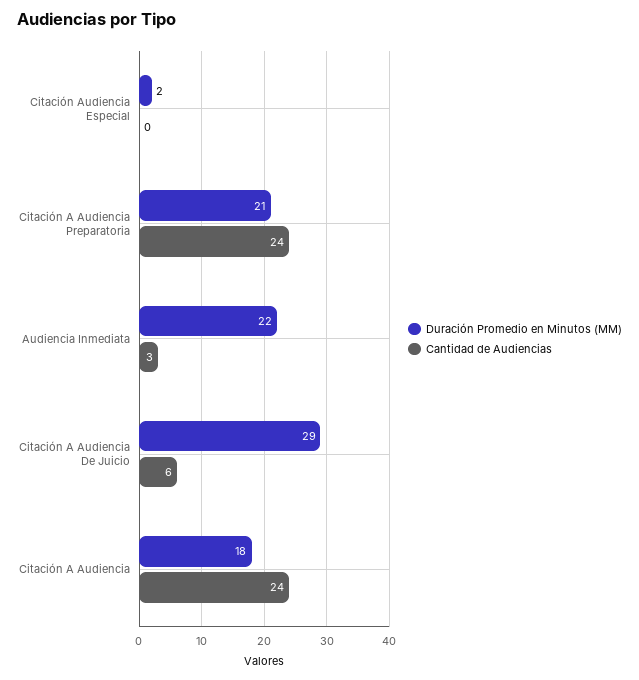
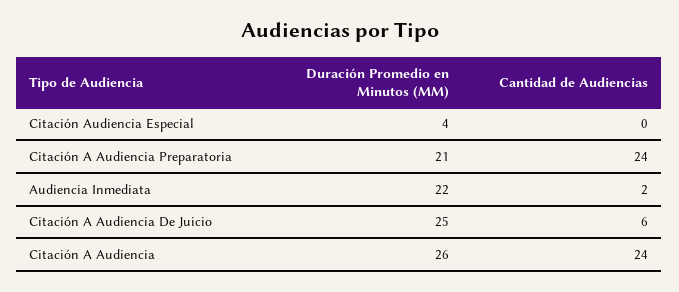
Duración Promedio en Minutos (MM), Citación Audiencia Especial: 2 -> 4
Cantidad de Audiencias, Audiencia Inmediata: 3 -> 2
Duración Promedio en Minutos (MM), Citación A Audiencia De Juicio: 29 -> 25
Duración Promedio en Minutos (MM), Citación A Audiencia: 18 -> 26

